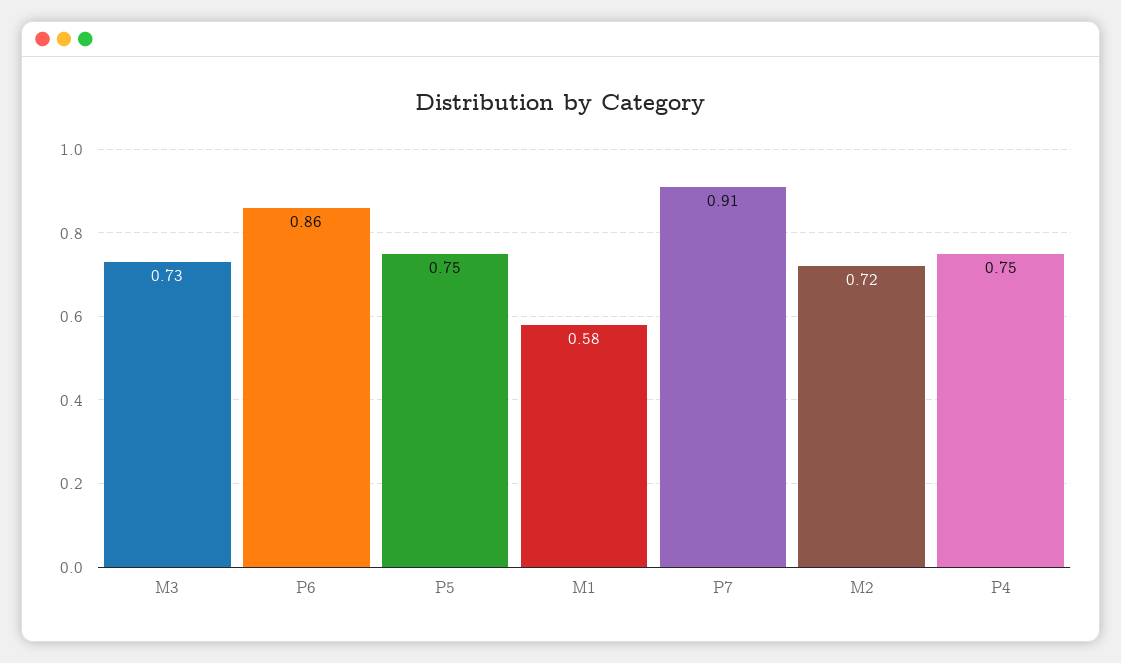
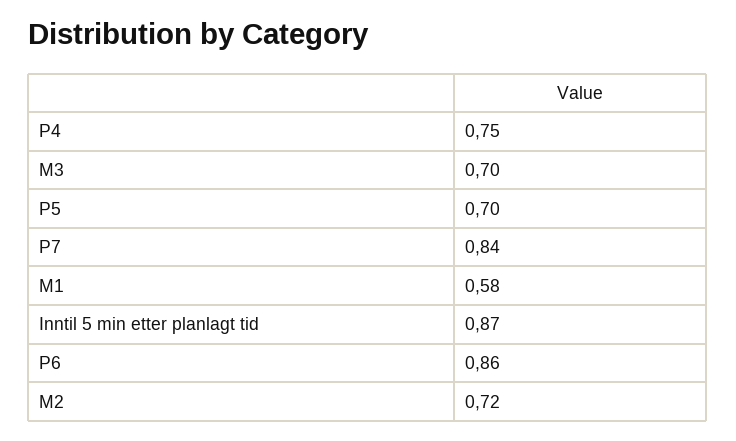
M3: 0.73 -> 0.7
P5: 0.75 -> 0.7
P7: 0.91 -> 0.84
Inntil 5 min etter planlagt tid: none -> 0.87

